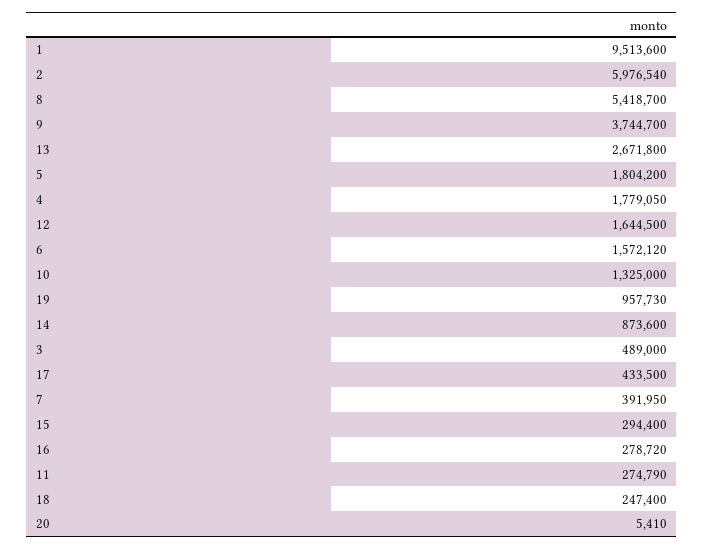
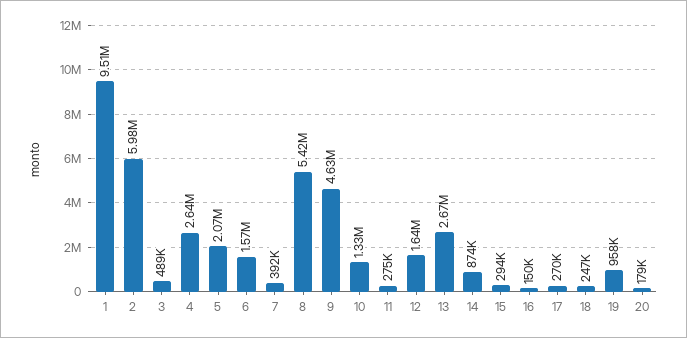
9: 3744700 -> 4630000
5: 1804200 -> 2070000
4: 1779050 -> 2640000
17: 433500 -> 270000
16: 278720 -> 150000
20: 5410 -> 179000

